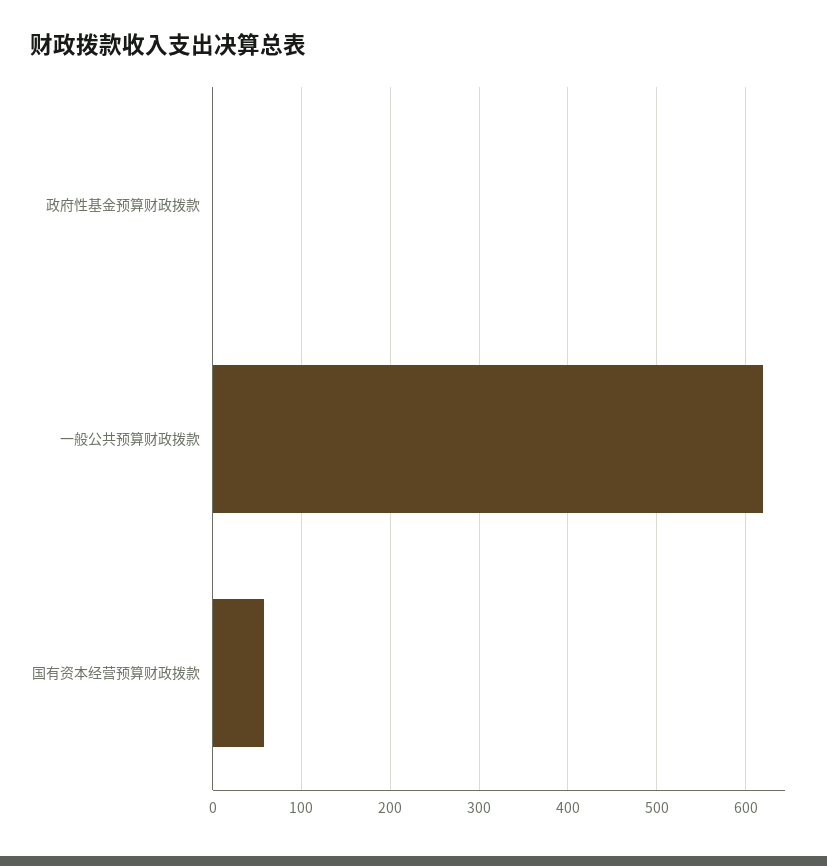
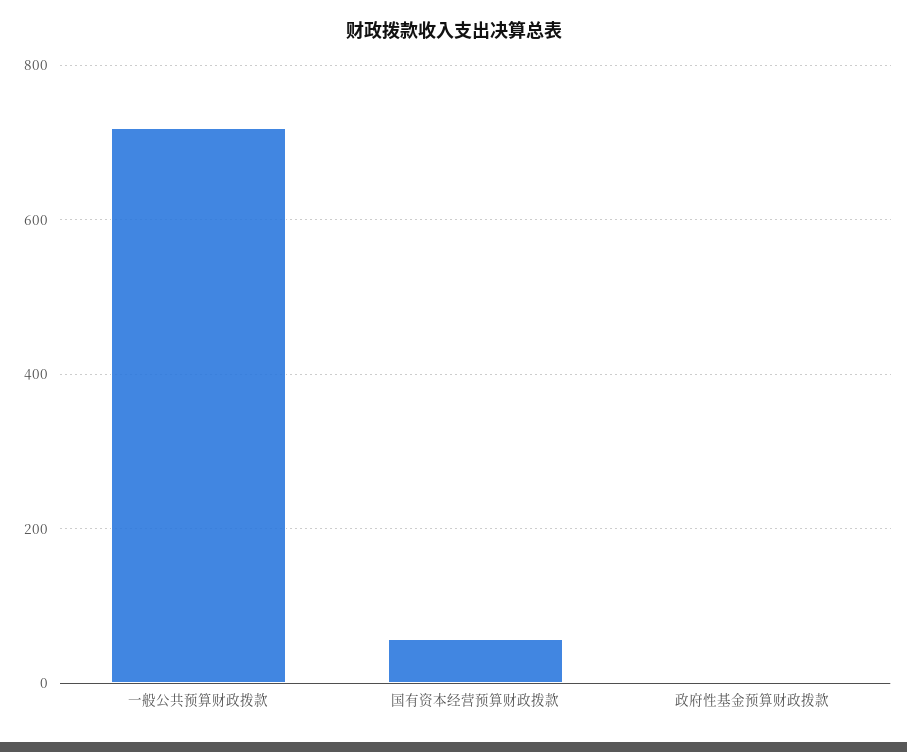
一般公共预算财政拨款: 620 -> 720

